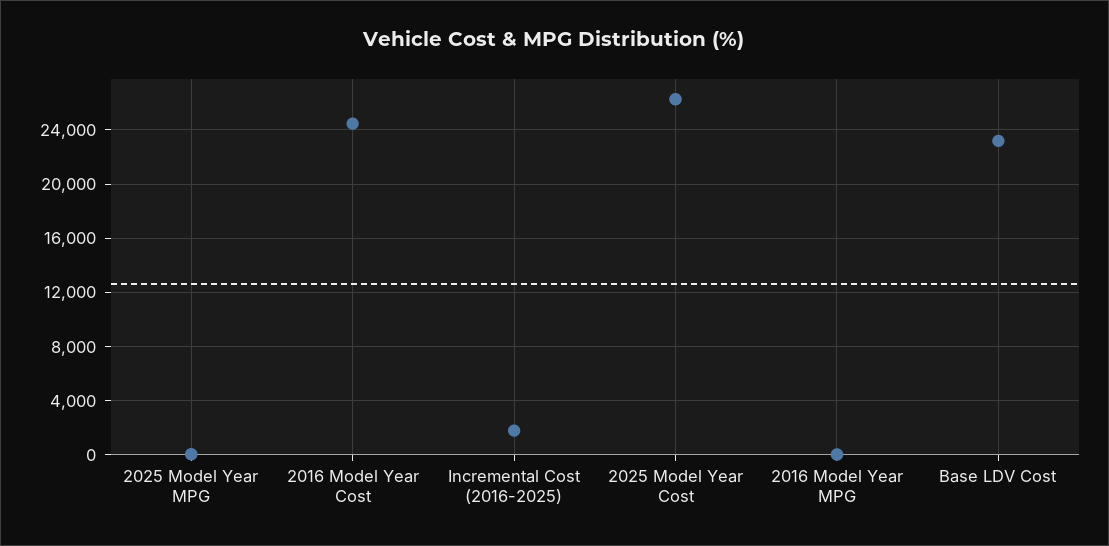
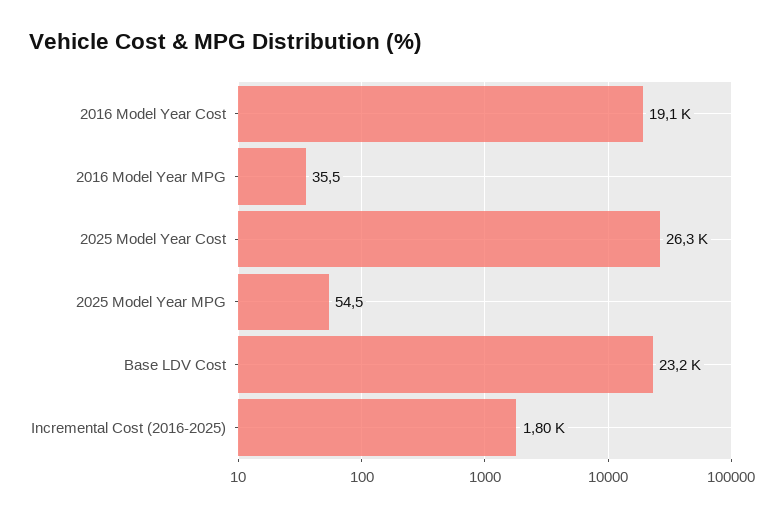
2016 Model Year Cost: 24500 -> 19100

